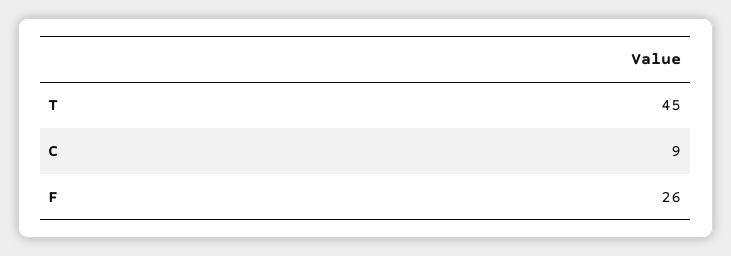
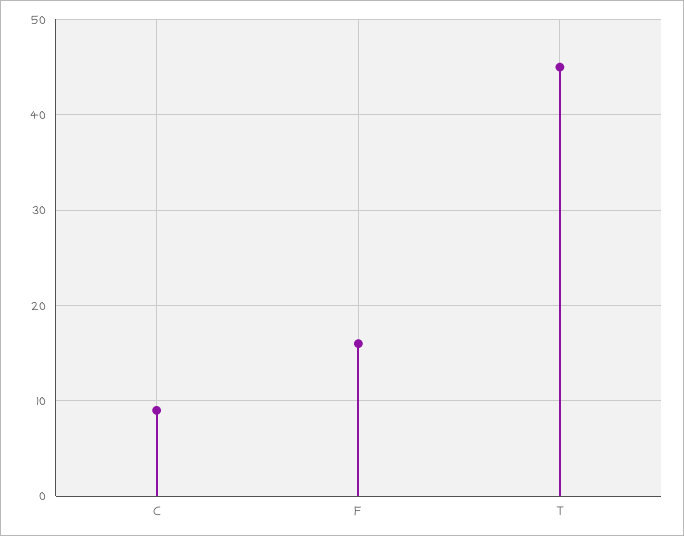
F: 26 -> 16

